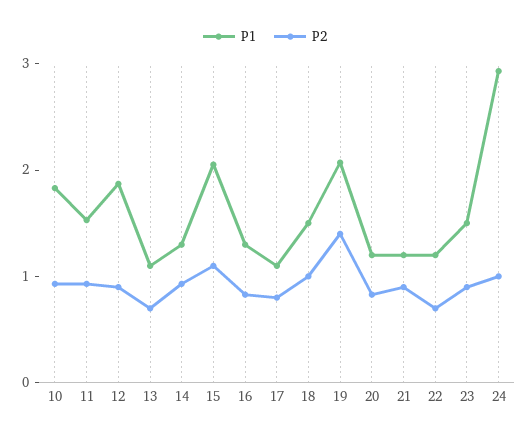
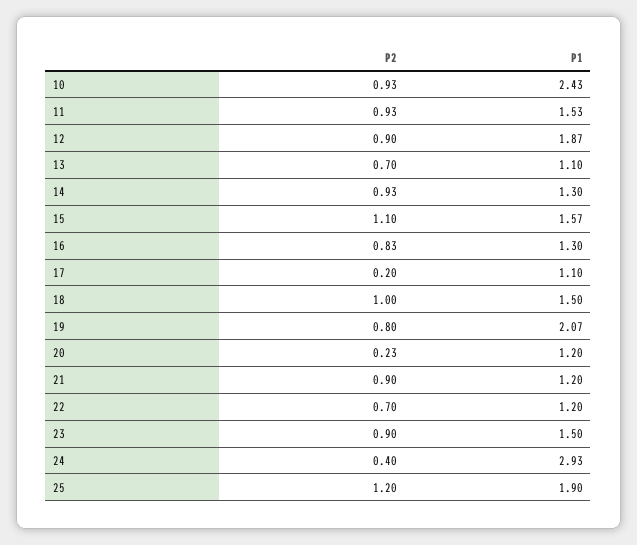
P1, 10: 1.8 -> 2.43
P1, 15: 2 -> 1.57
P2, 17: 0.8 -> 0.2
P2, 19: 1.4 -> 0.8
P2, 20: 0.8 -> 0.23
P2, 24: 1 -> 0.4
P2, 25: none -> 1.2
P1, 25: none -> 1.9

